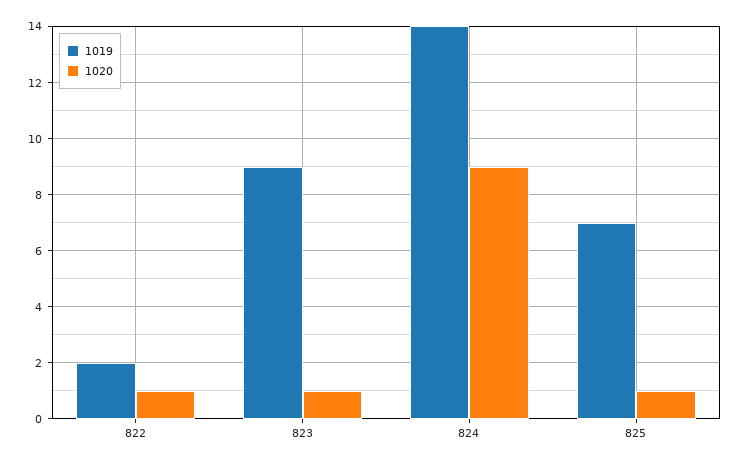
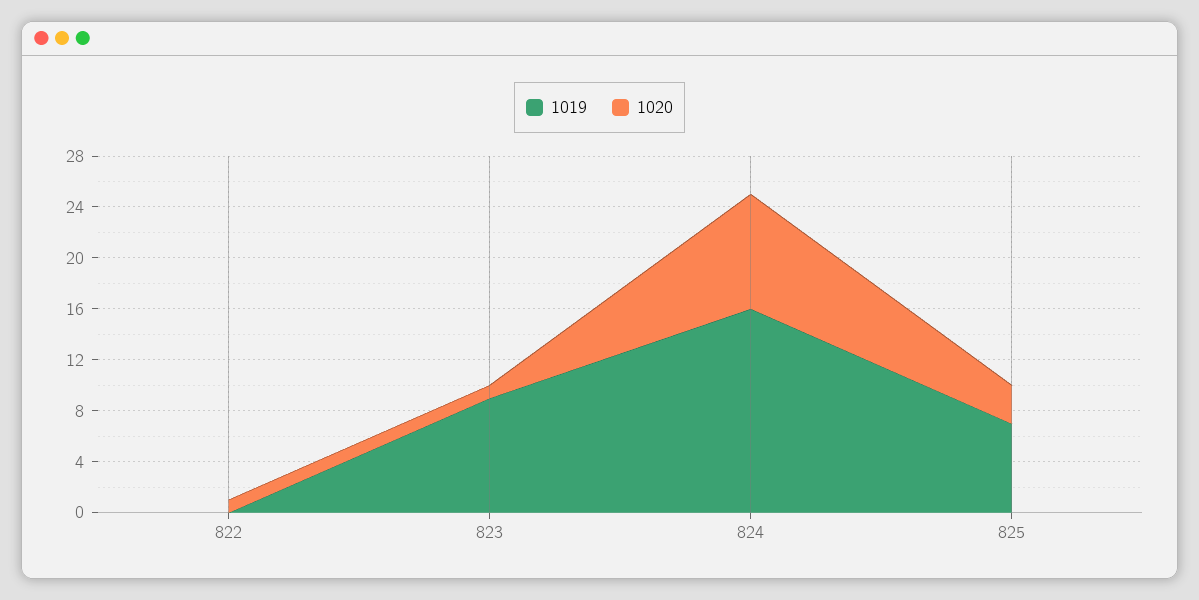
1019, 822: 2 -> 0
1019, 824: 14 -> 16
1020, 825: 1 -> 3

